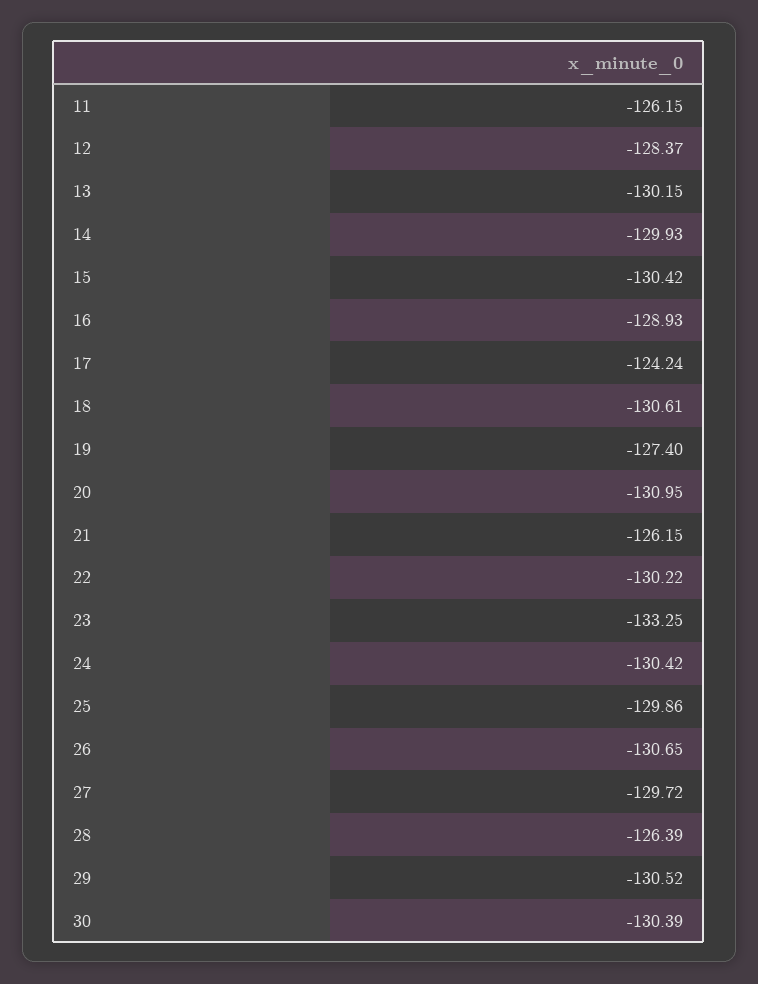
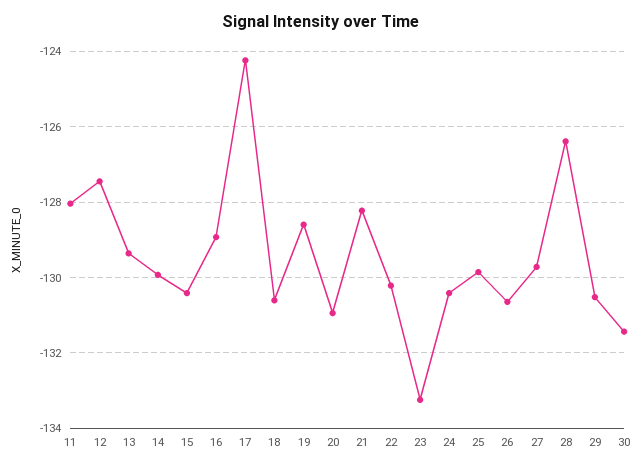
11: -126.15 -> -128
12: -128.37 -> -127.4
13: -130.15 -> -129.4
19: -127.4 -> -128.6
21: -126.15 -> -128.2
30: -130.39 -> -131.4

